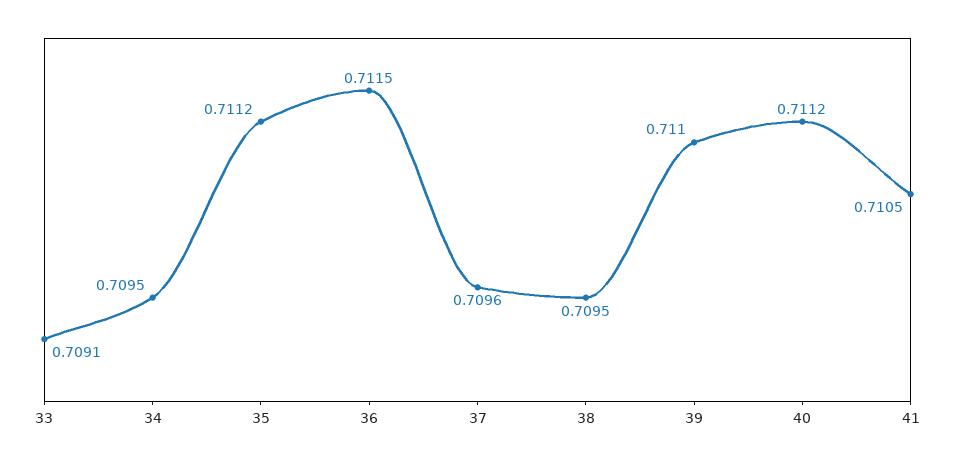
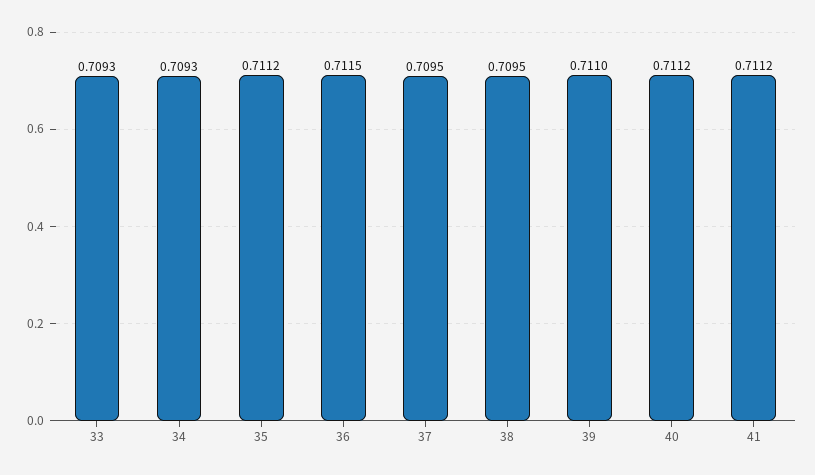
33: 0.7091 -> 0.7093
34: 0.7095 -> 0.7093
37: 0.7096 -> 0.7095
41: 0.7105 -> 0.7112

